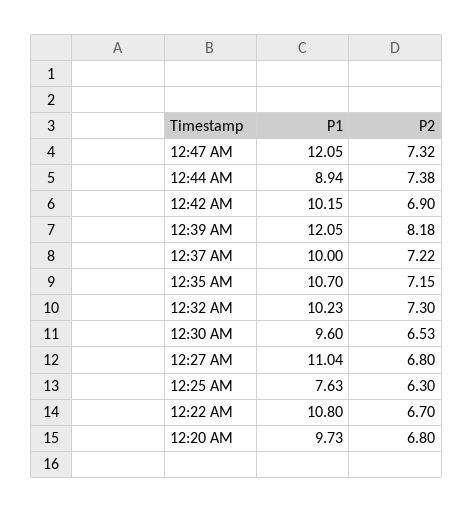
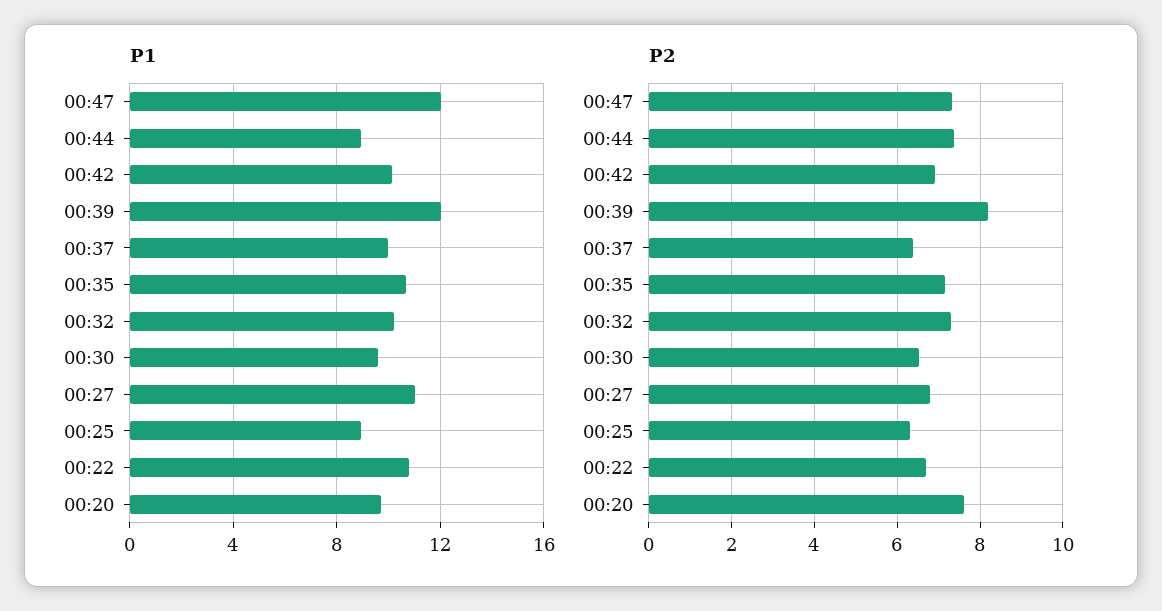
P2, 12:37 AM: 7.22 -> 6.4
P1, 12:25 AM: 7.63 -> 9
P2, 12:20 AM: 6.8 -> 7.6

